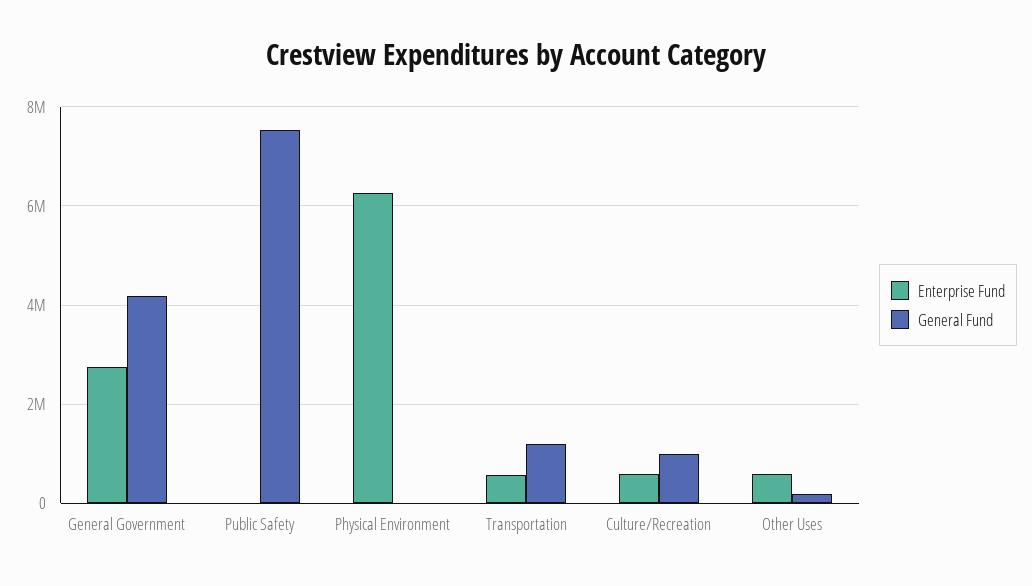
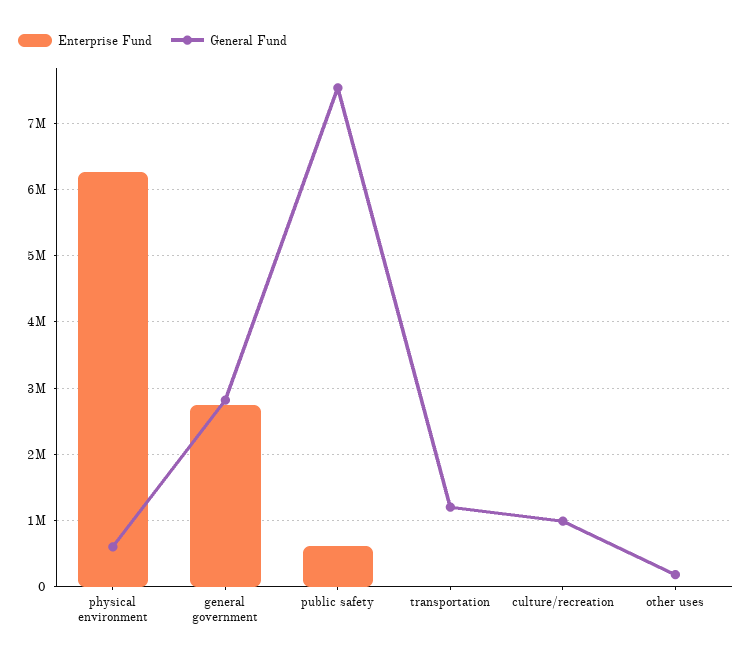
General Fund, General Government: 4200000 -> 2800000
Enterprise Fund, Public Safety: 0 -> 600000
General Fund, Physical Environment: 0 -> 600000
Enterprise Fund, Transportation: 600000 -> 0
Enterprise Fund, Culture/Recreation: 600000 -> 0
Enterprise Fund, Other Uses: 600000 -> 0

